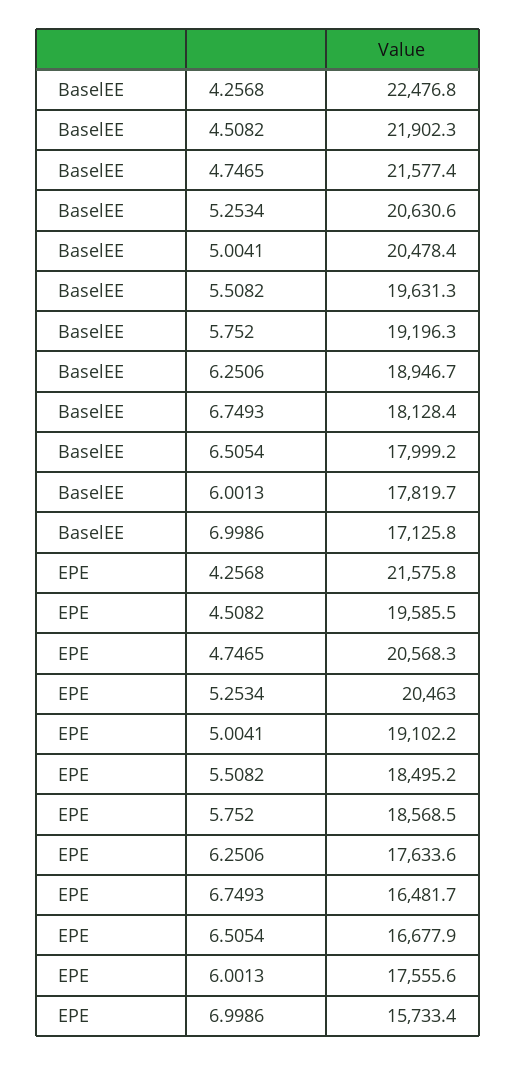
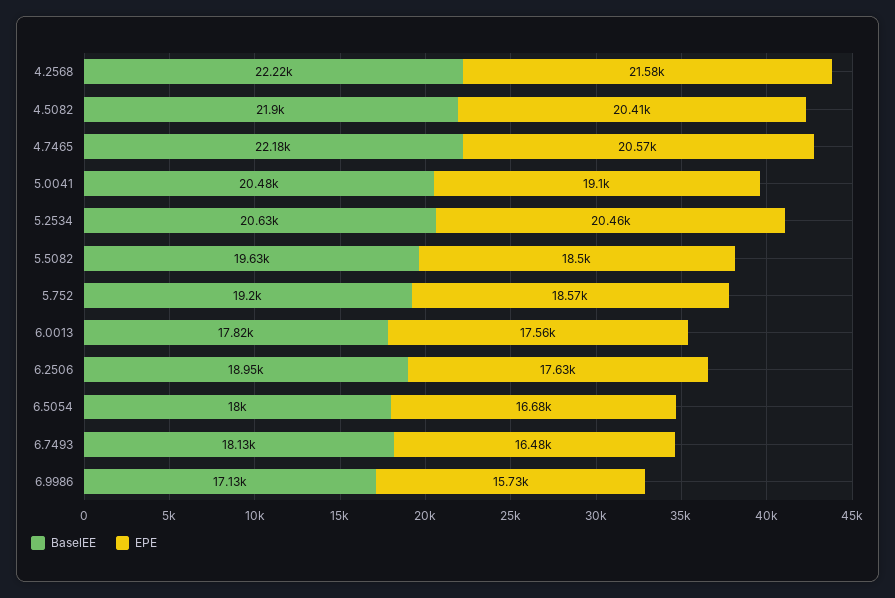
BaselEE, 4.2568: 22476.8 -> 22220
BaselEE, 4.7465: 21577.4 -> 22180
EPE, 4.5082: 19585.5 -> 20410

